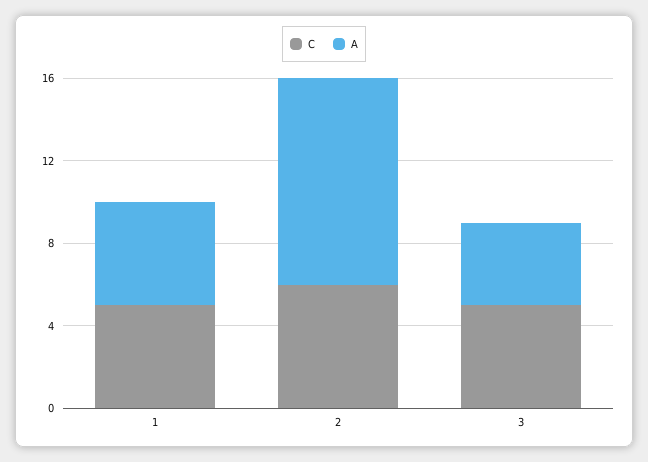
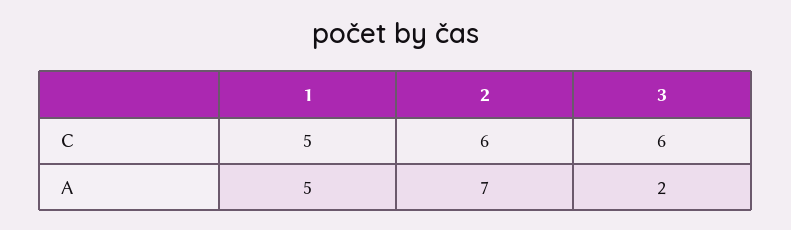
A, 2: 10 -> 7
C, 3: 5 -> 6
A, 3: 4 -> 2

